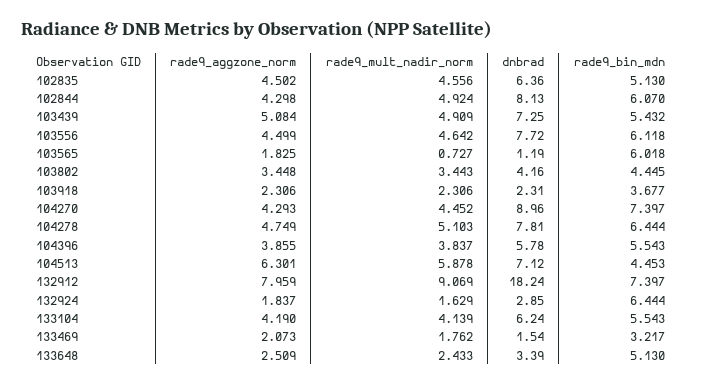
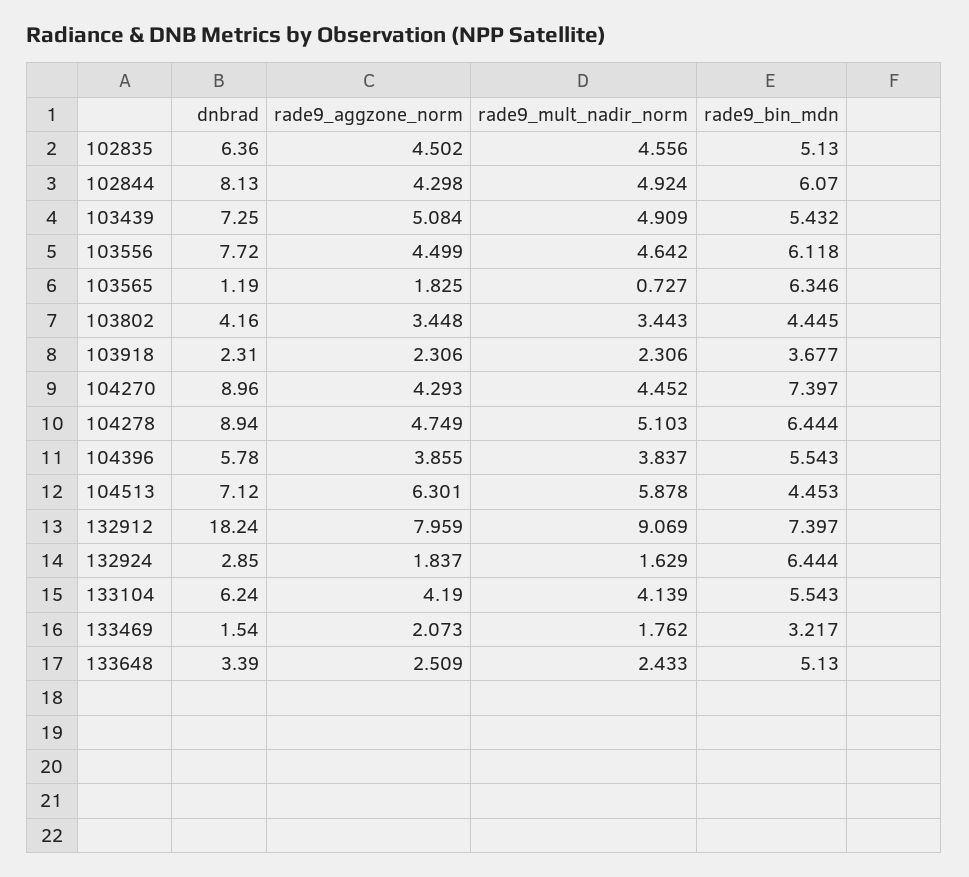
rade9_bin_mdn, 103565: 6.018 -> 6.346
dnbrad, 104278: 7.81 -> 8.94

